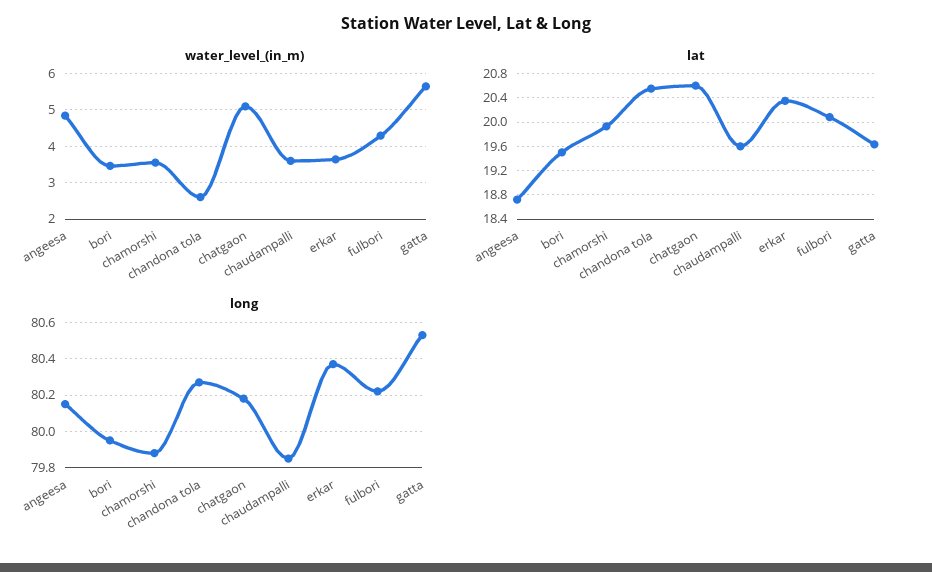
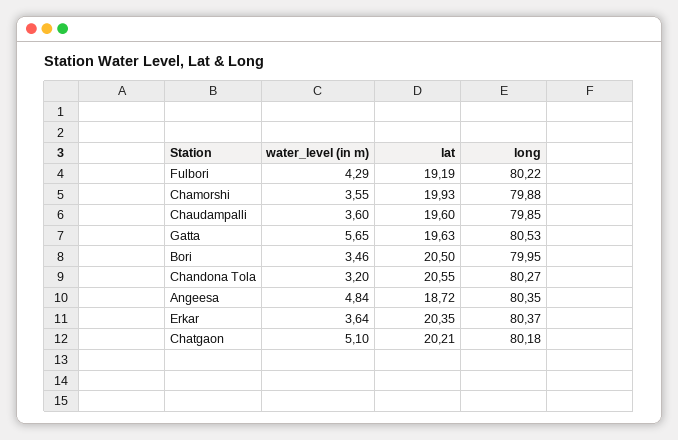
water_level_(in_m), chandona tola: 2.6 -> 3.2
lat, bori: 19.5 -> 20.5
lat, chatgaon: 20.6 -> 20.21
lat, fulbori: 20.1 -> 19.19
long, angeesa: 80.15 -> 80.35

